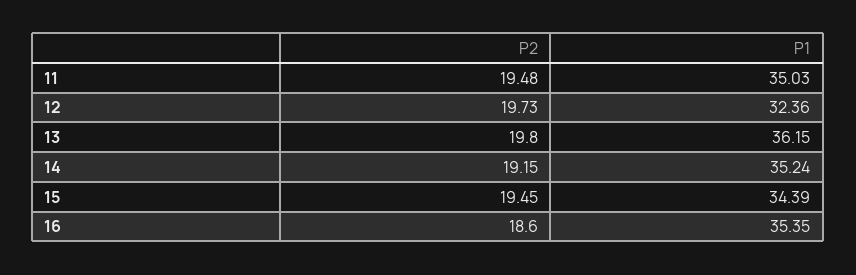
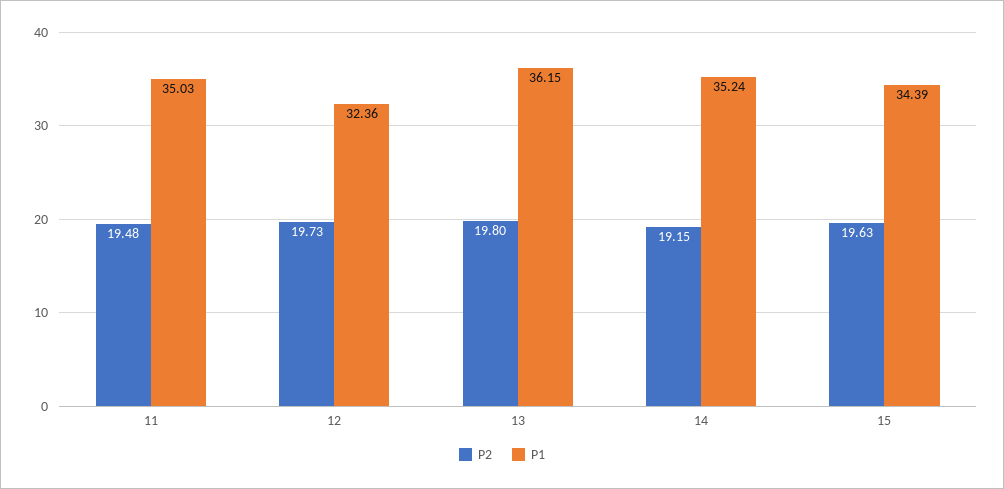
P2, 15: 19.45 -> 19.63
P2, 16: 18.6 -> none
P1, 16: 35.35 -> none

